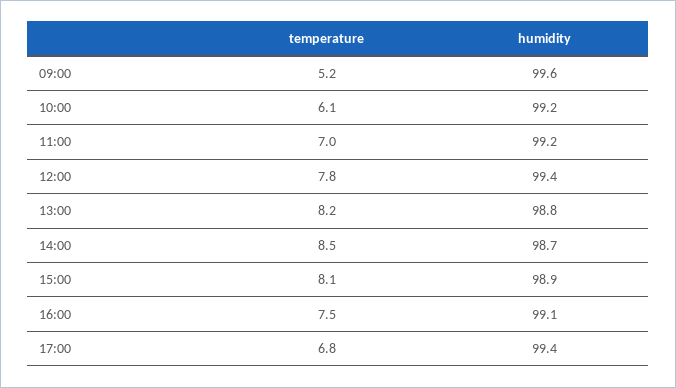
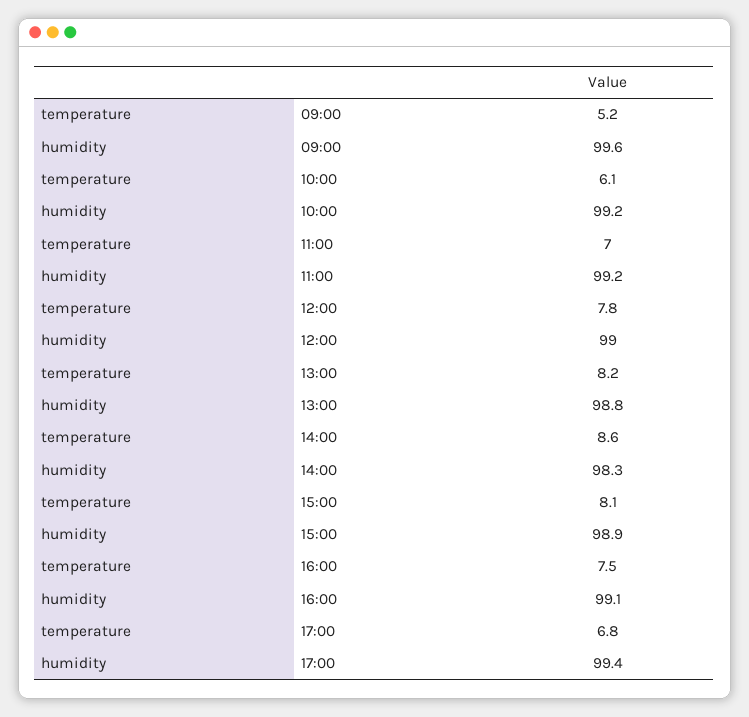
humidity, 12:00: 99.4 -> 99
temperature, 14:00: 8.5 -> 8.6
humidity, 14:00: 98.7 -> 98.3

